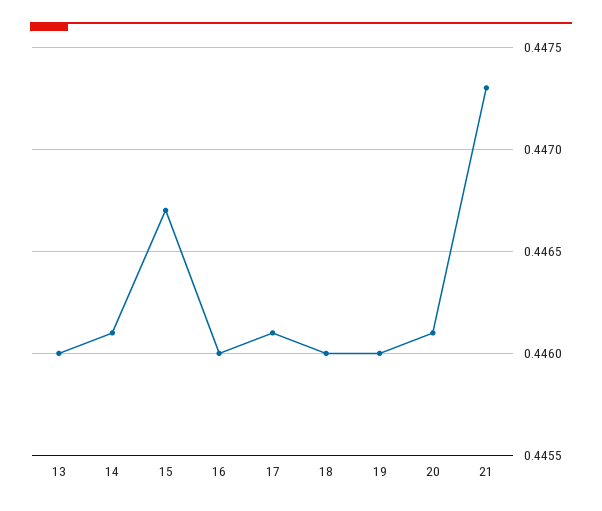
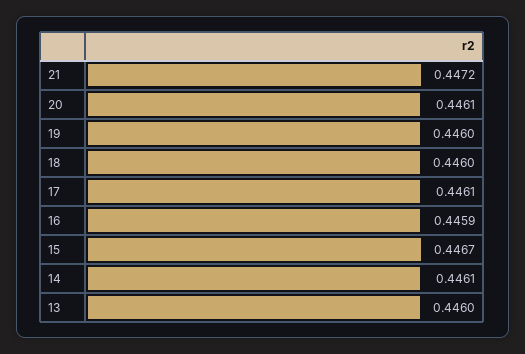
16: 0.446 -> 0.4459
21: 0.4473 -> 0.4472

